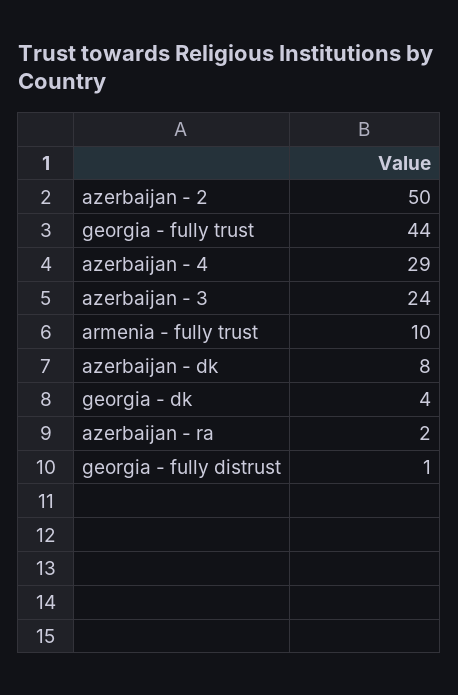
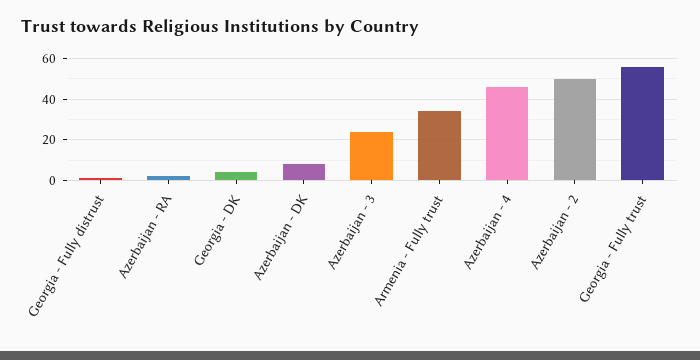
georgia - fully trust: 44 -> 55
azerbaijan - 4: 29 -> 45
armenia - fully trust: 10 -> 35

